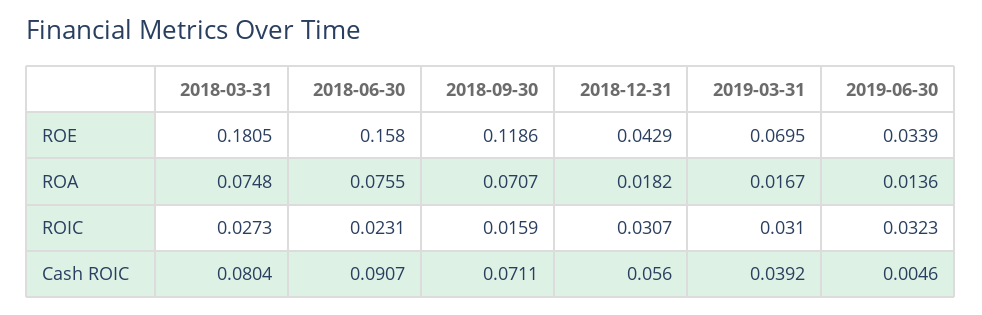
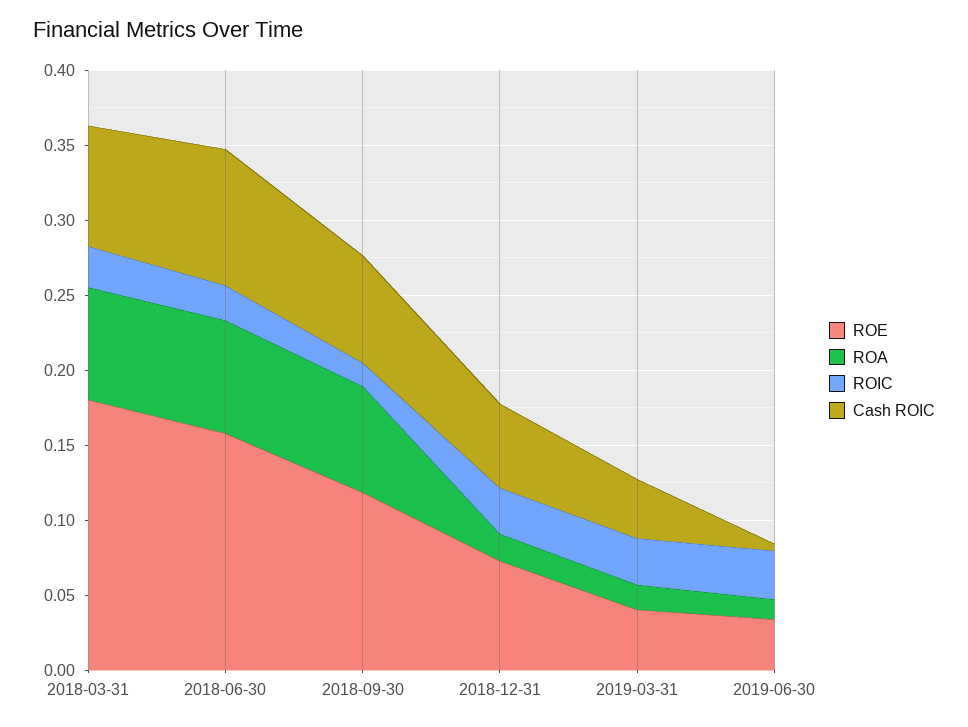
ROE, 2018-12-31: 0.0429 -> 0.07
ROE, 2019-03-31: 0.0695 -> 0.04

